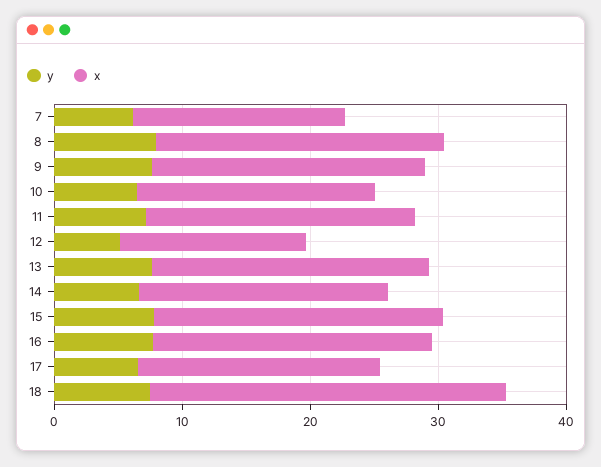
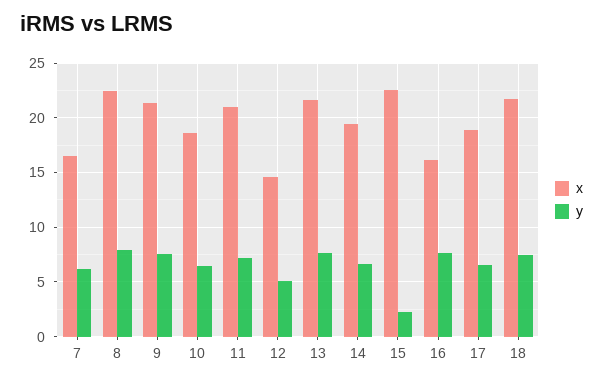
y, 15: 8 -> 2
x, 16: 22 -> 16
x, 18: 28 -> 22

